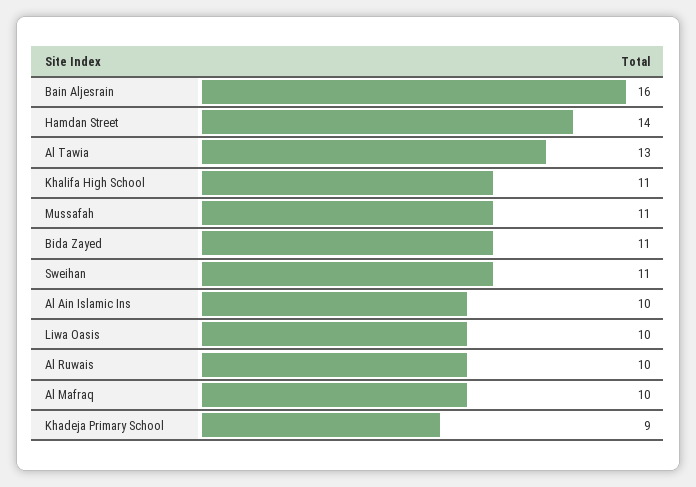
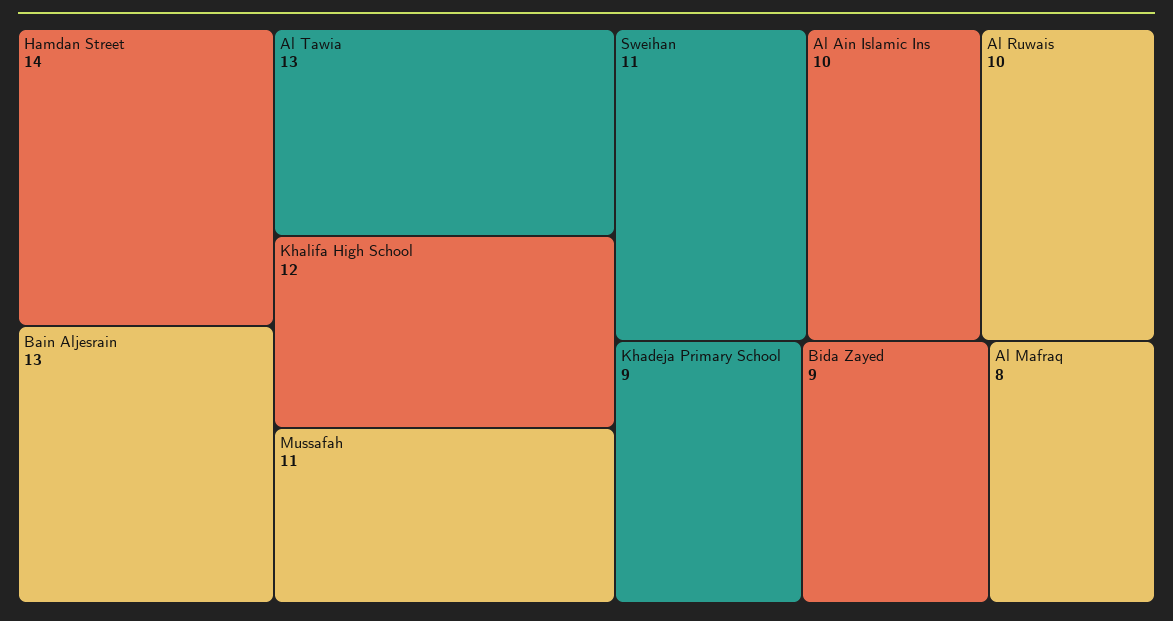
Bain Aljesrain: 16 -> 13
Khalifa High School: 11 -> 12
Bida Zayed: 11 -> 9
Liwa Oasis: 10 -> none
Al Mafraq: 10 -> 8

